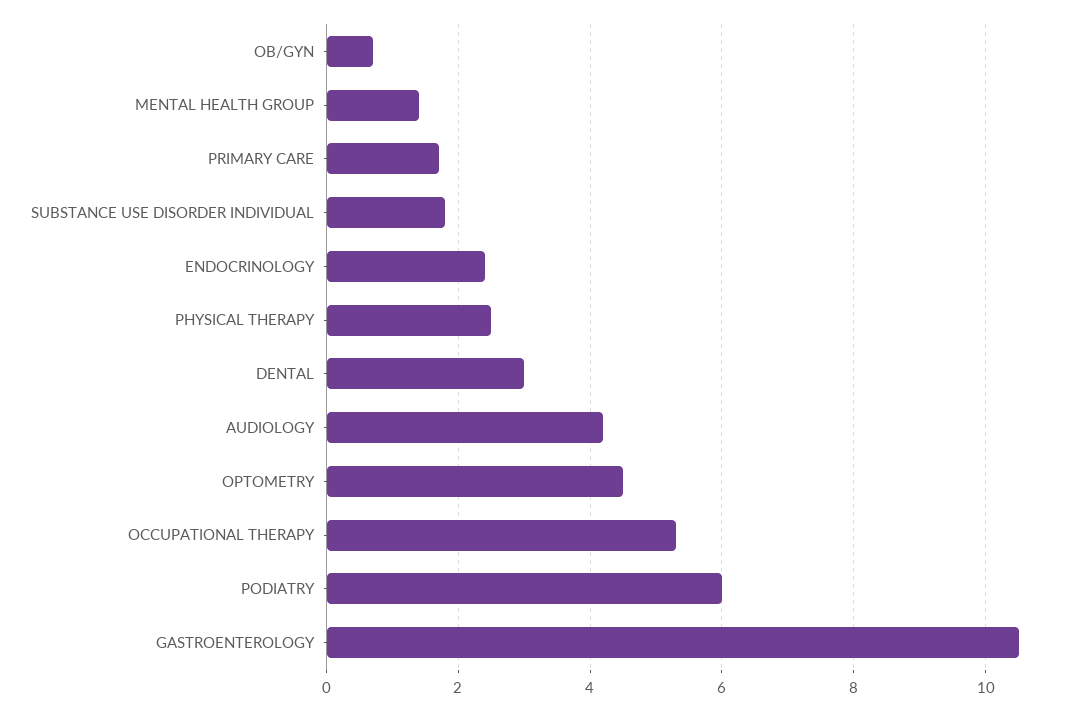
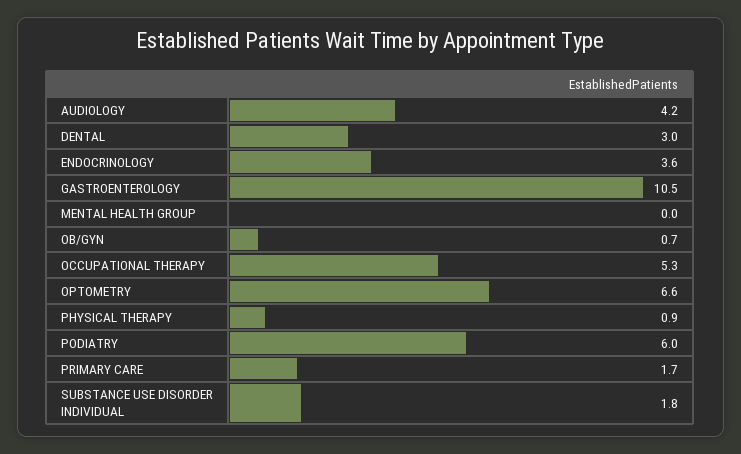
MENTAL HEALTH GROUP: 1.5 -> 0
ENDOCRINOLOGY: 2.5 -> 3.6
PHYSICAL THERAPY: 2.5 -> 0.9
OPTOMETRY: 4.5 -> 6.6

